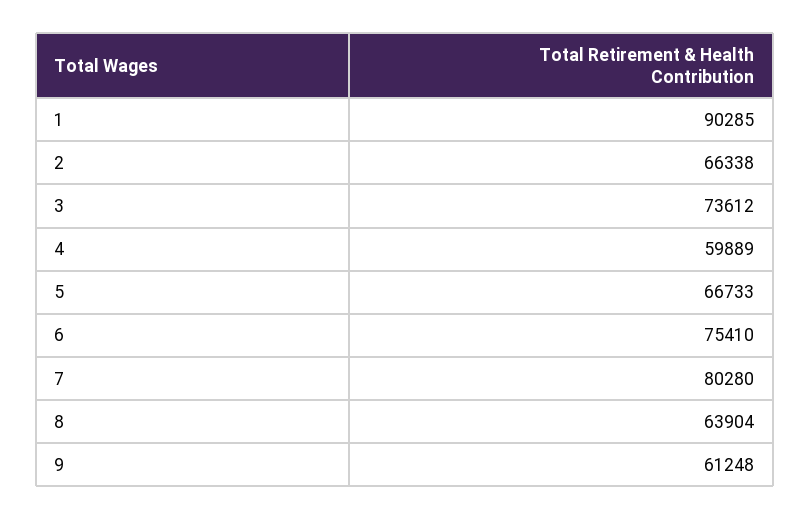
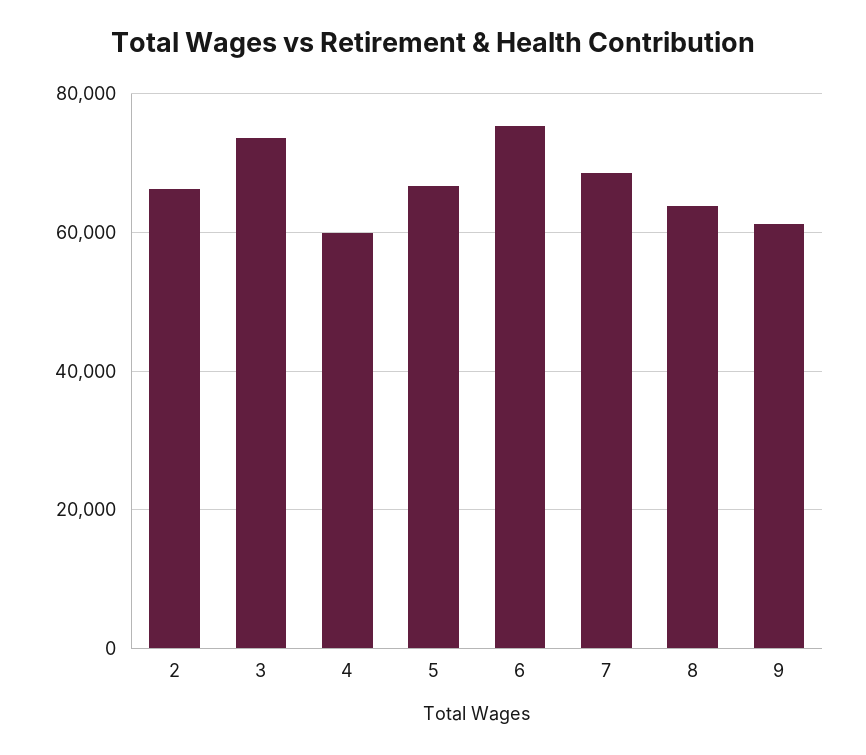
1: 90285 -> none
7: 80280 -> 68000

